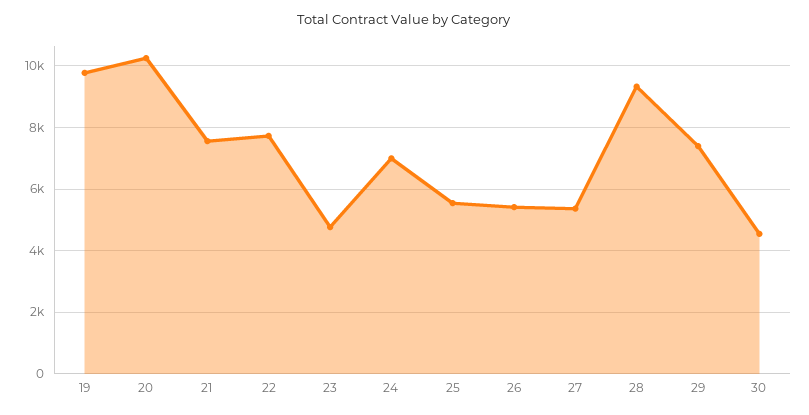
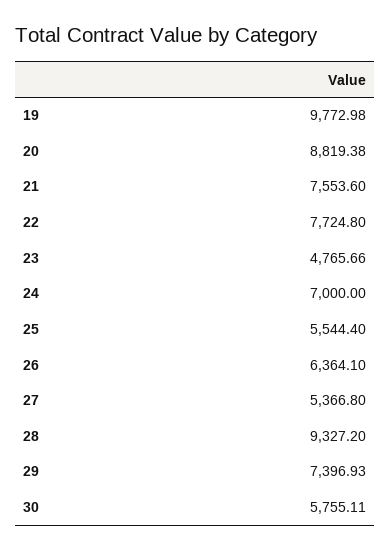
20: 10200 -> 8819.38
26: 5400 -> 6364.1
30: 4600 -> 5755.11

